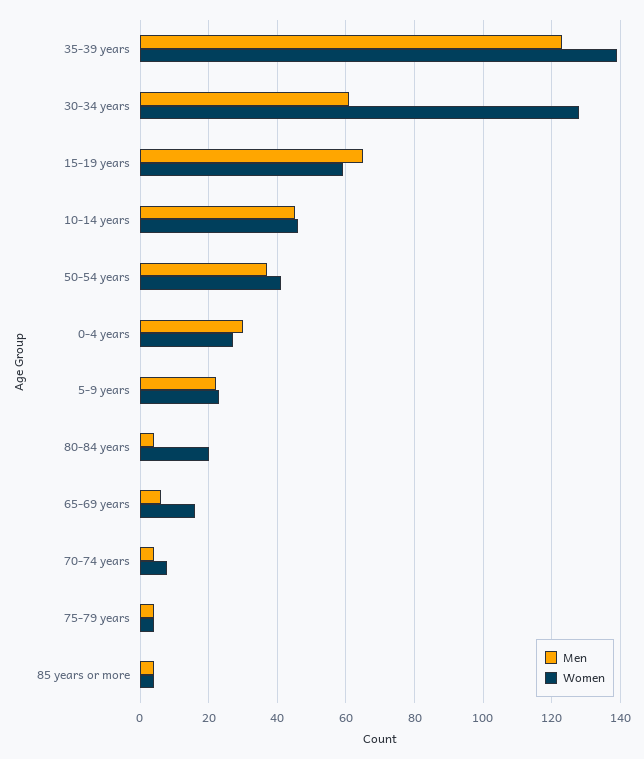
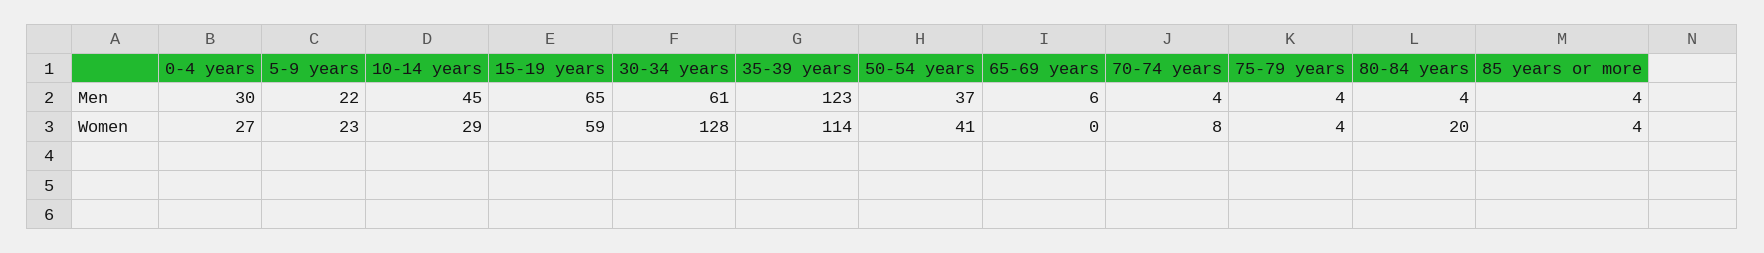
Women, 35-39 years: 140 -> 114
Women, 10-14 years: 45 -> 29
Women, 65-69 years: 15 -> 0

